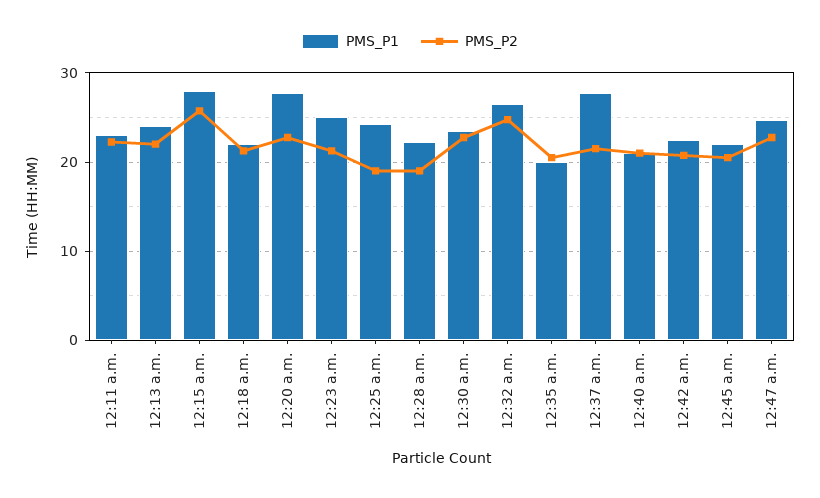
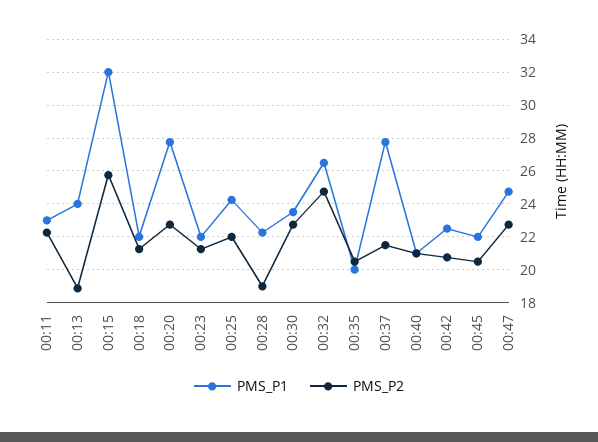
PMS_P2, 12:13 a.m.: 22 -> 19
PMS_P1, 12:15 a.m.: 28 -> 32
PMS_P1, 12:23 a.m.: 25 -> 22
PMS_P2, 12:25 a.m.: 19 -> 22

